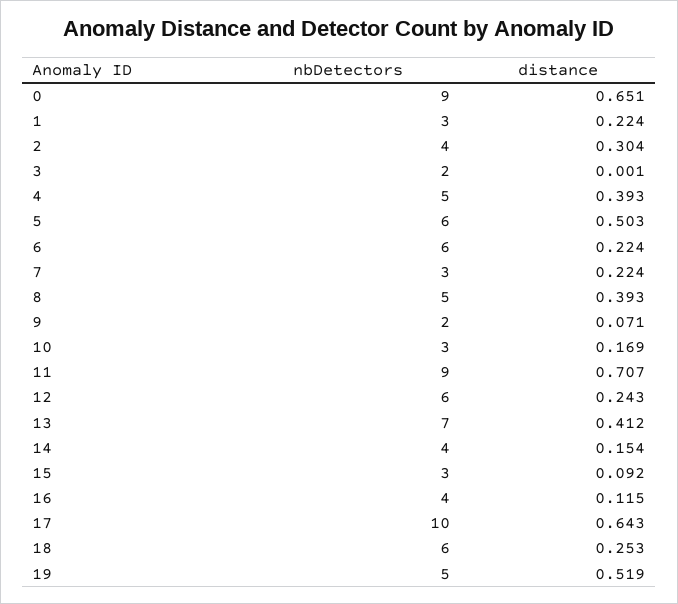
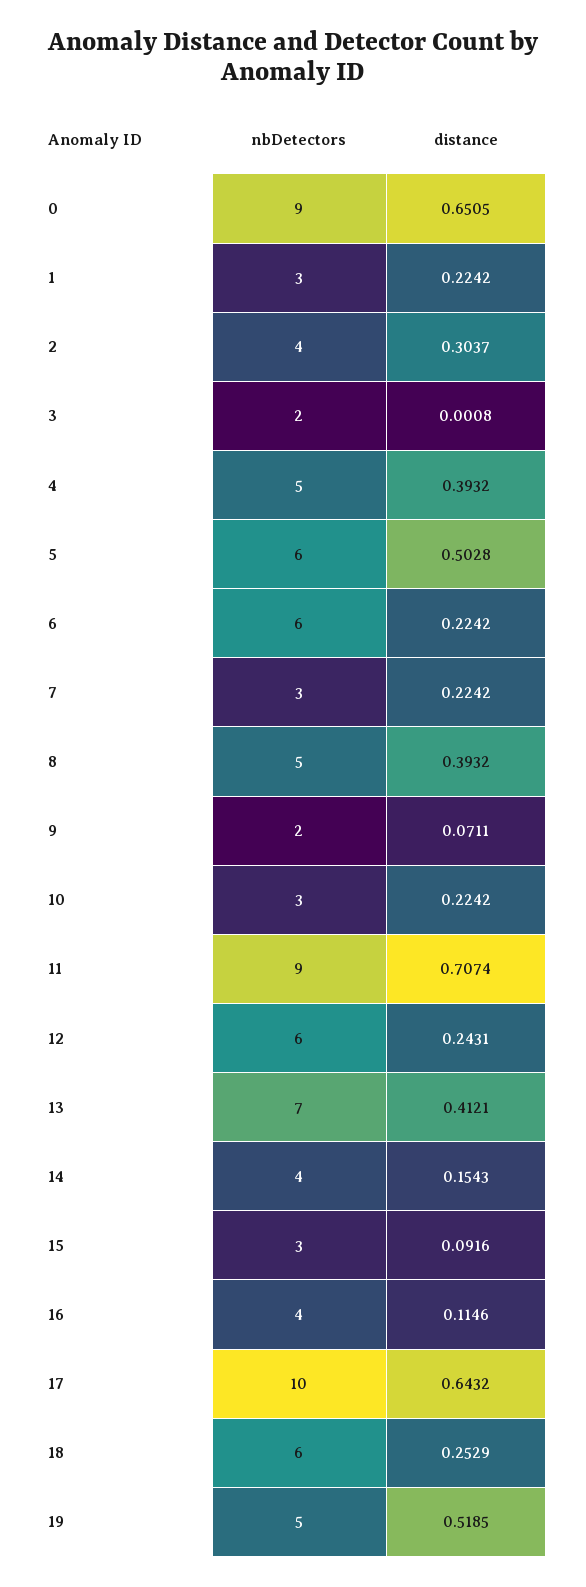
distance, 10: 0.169 -> 0.2242

